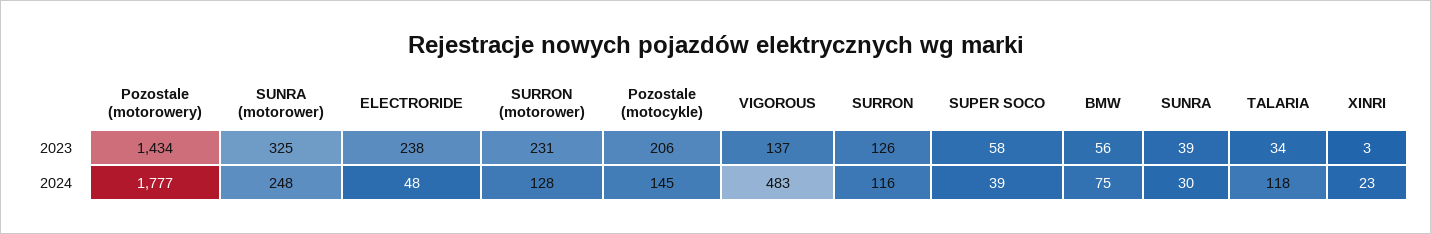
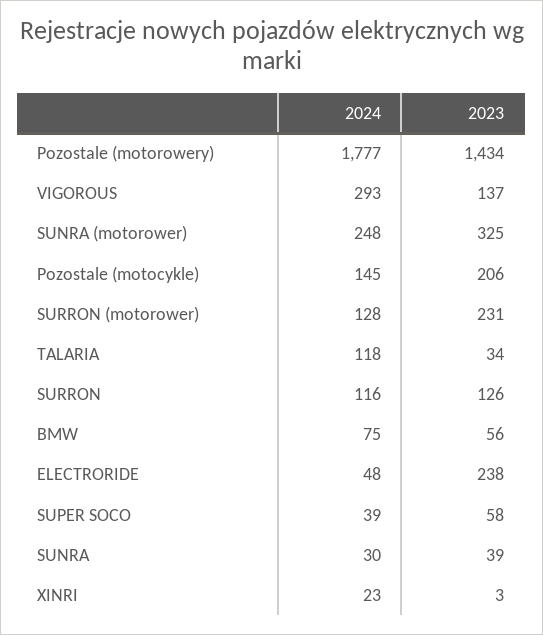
VIGOROUS, 2024: 483 -> 293

